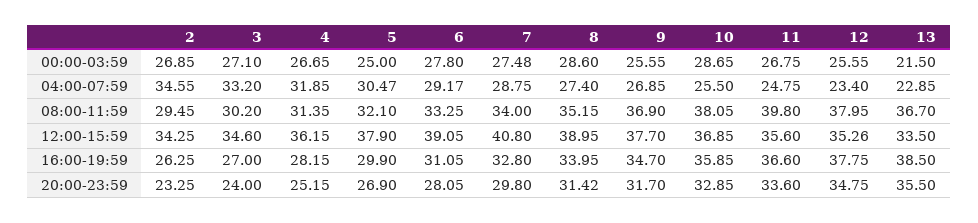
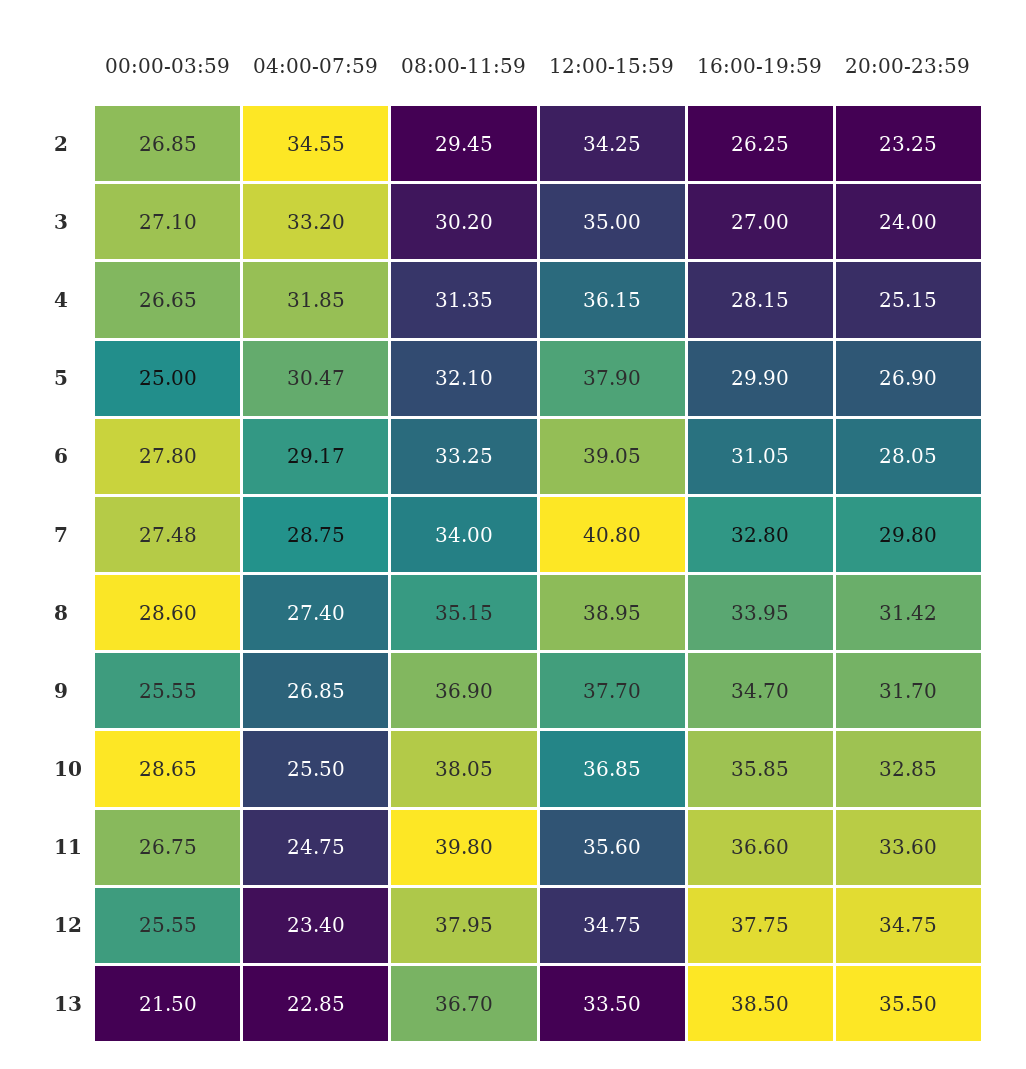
3, 12:00-15:59: 34.6 -> 35
12, 12:00-15:59: 35.26 -> 34.75

